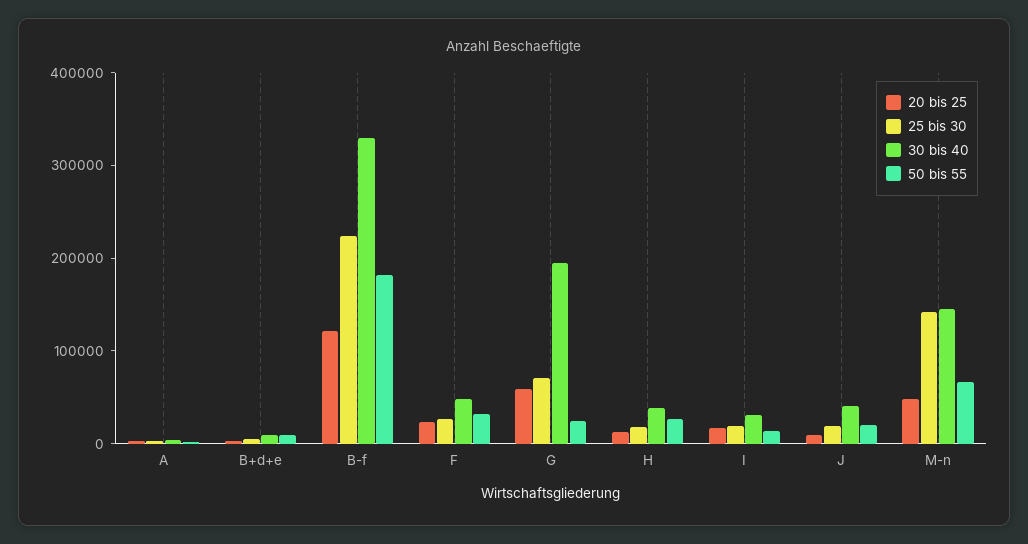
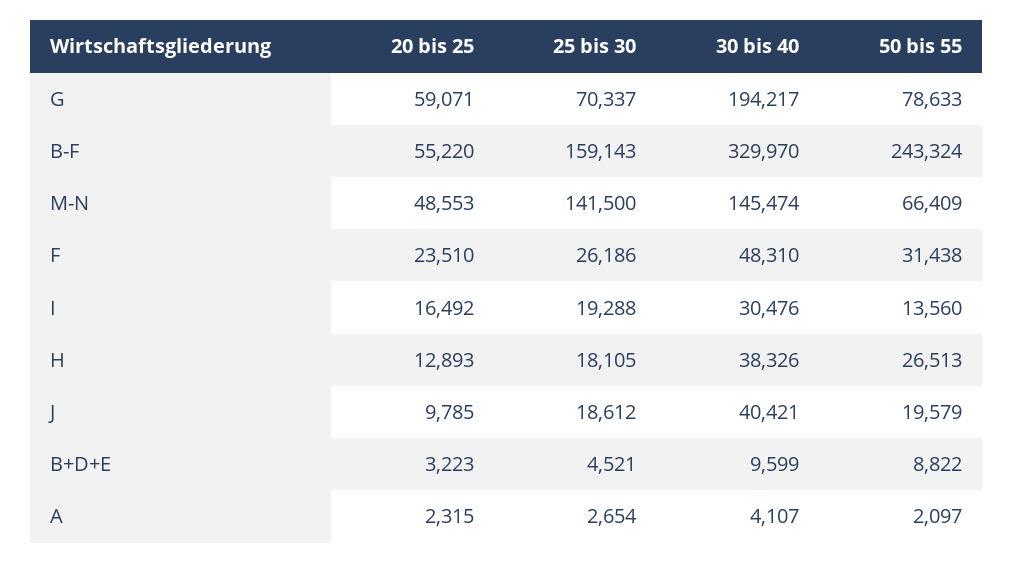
20 bis 25, B-f: 120000 -> 55220
25 bis 30, B-f: 220000 -> 159143
50 bis 55, B-f: 180000 -> 243324
50 bis 55, G: 20000 -> 78633

